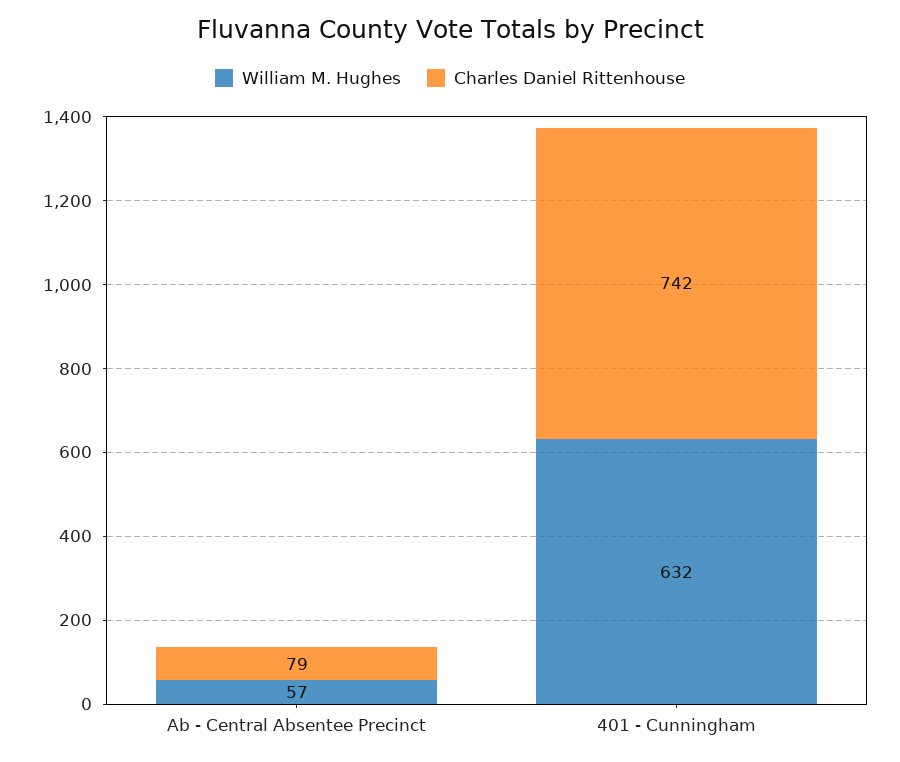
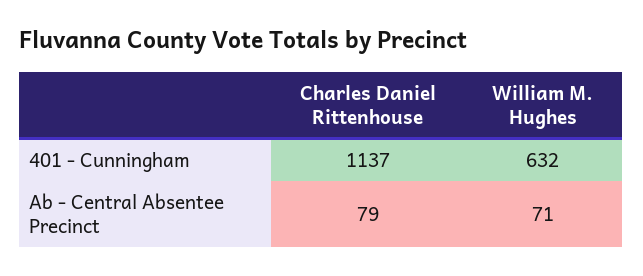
William M. Hughes, Ab - Central Absentee Precinct: 57 -> 71
Charles Daniel Rittenhouse, 401 - Cunningham: 742 -> 1137

